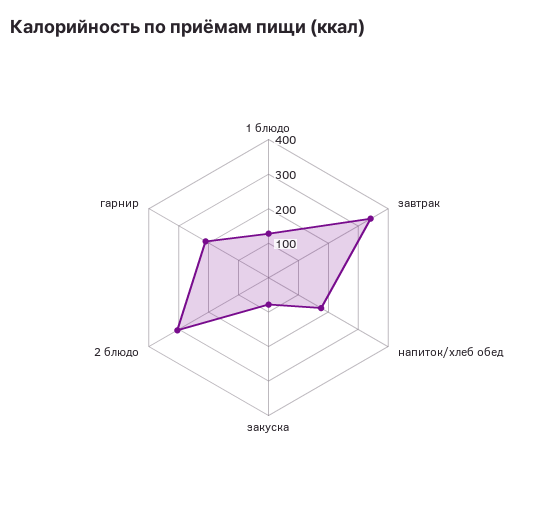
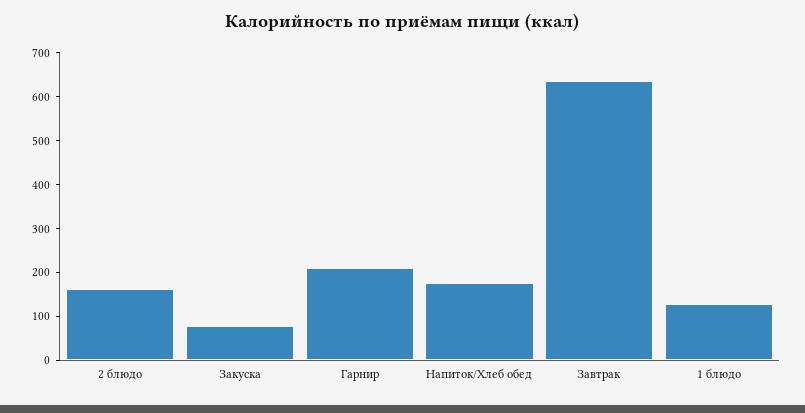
завтрак: 350 -> 640
2 блюдо: 300 -> 160

